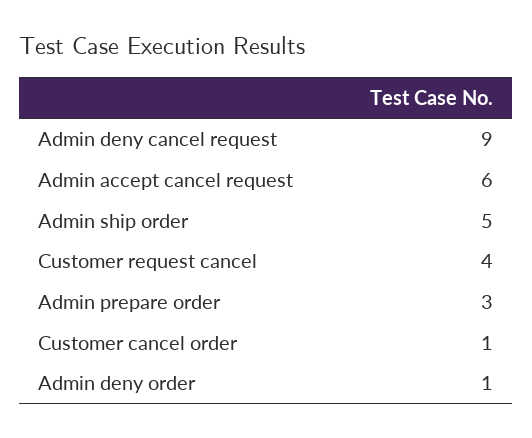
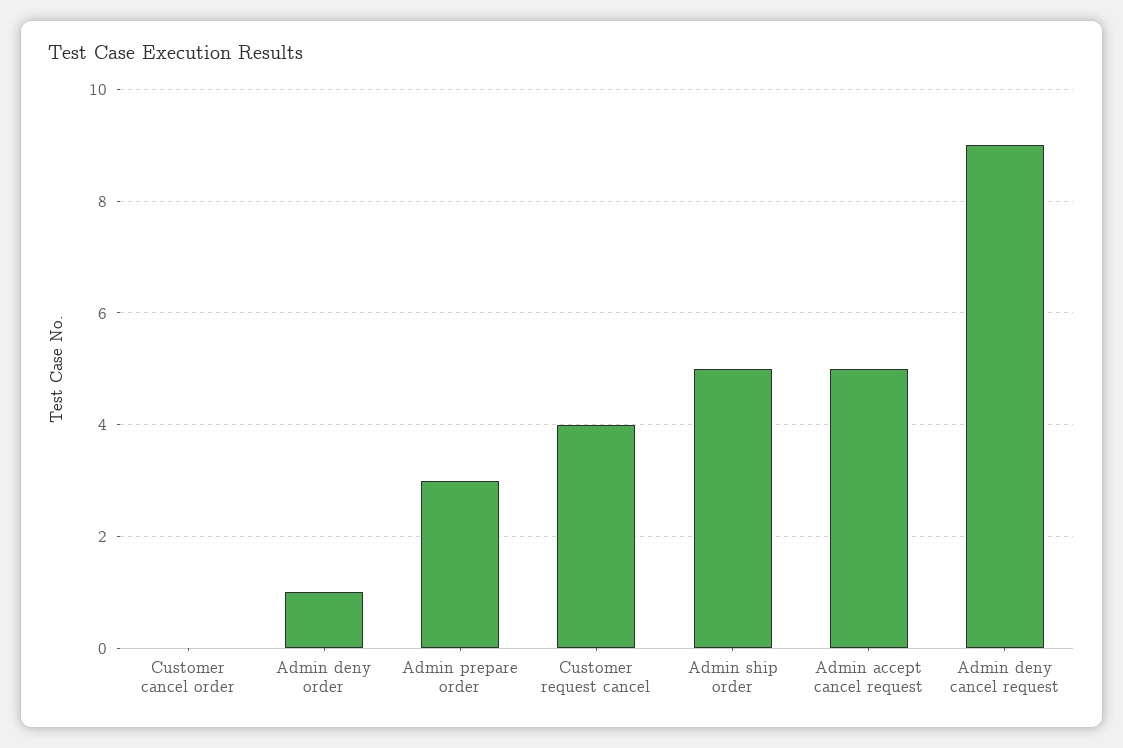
Admin accept cancel request: 6 -> 5
Customer cancel order: 1 -> 0

